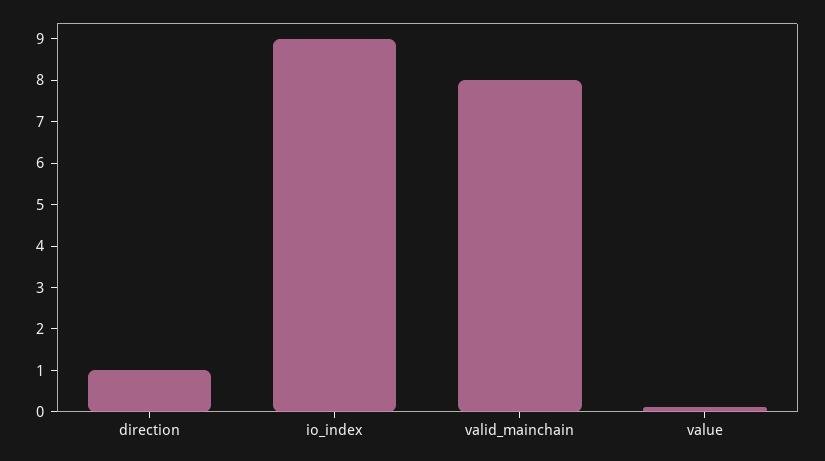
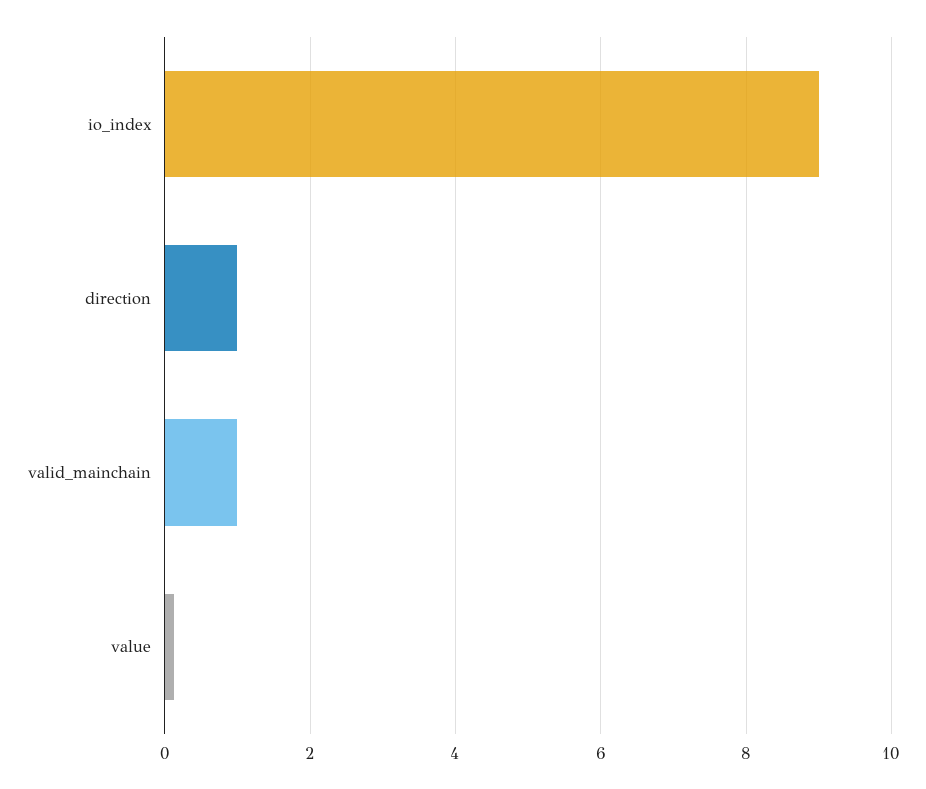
valid_mainchain: 8 -> 1

